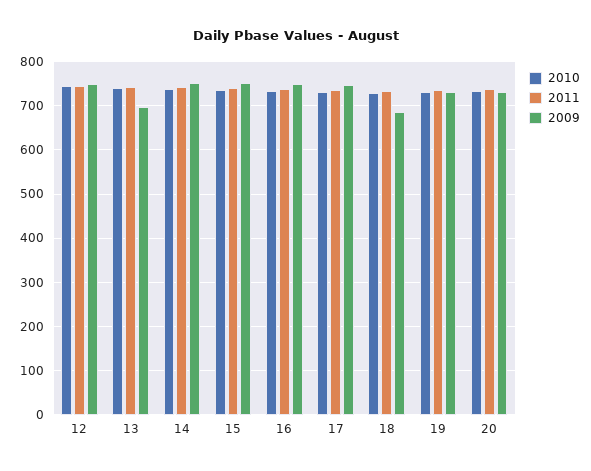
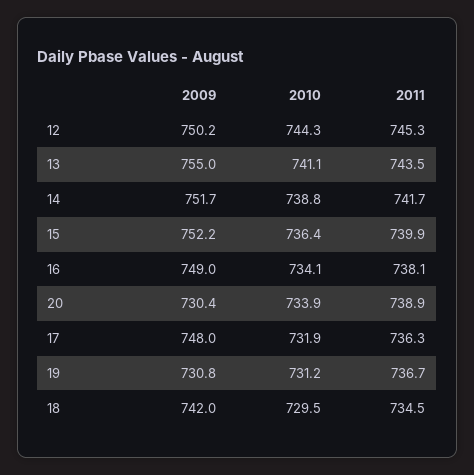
2009, 13: 700 -> 755
2009, 18: 680 -> 742

